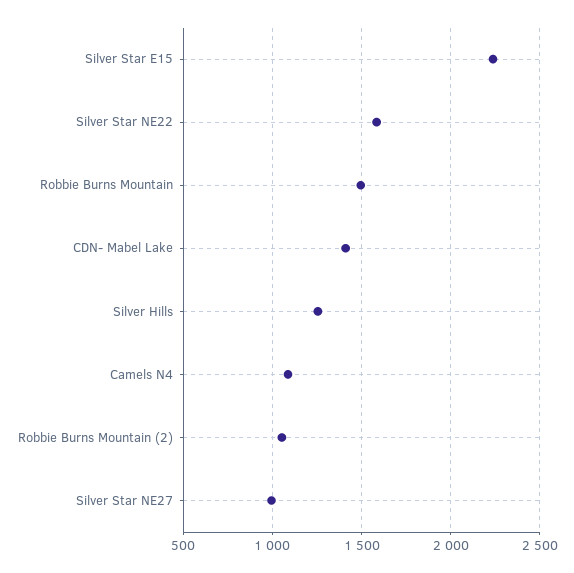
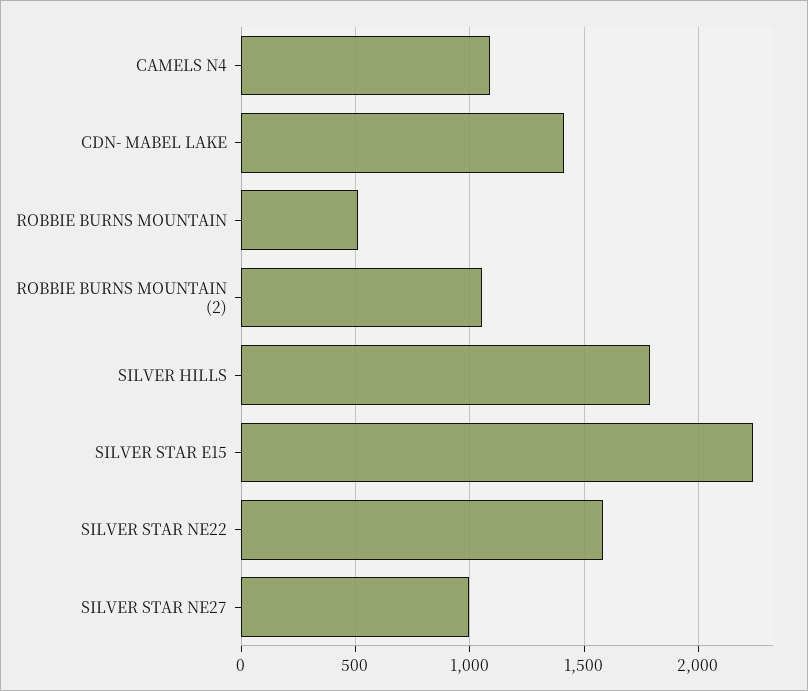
Robbie Burns Mountain: 1500 -> 500
Silver Hills: 1250 -> 1800

